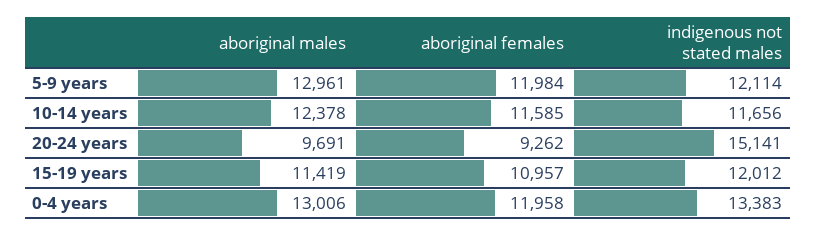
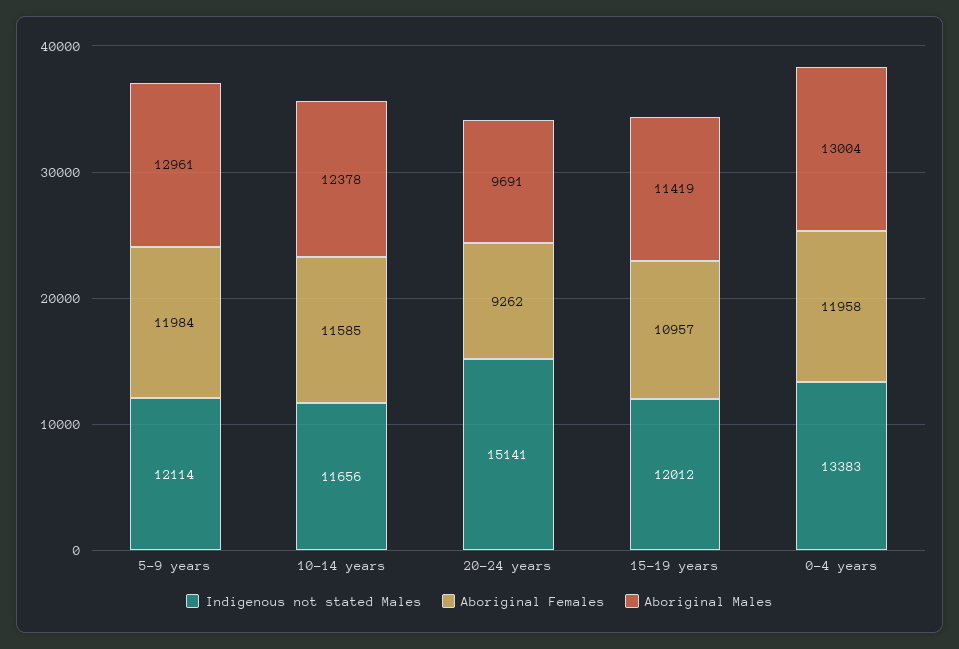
aboriginal males, 0-4 years: 13006 -> 13004

